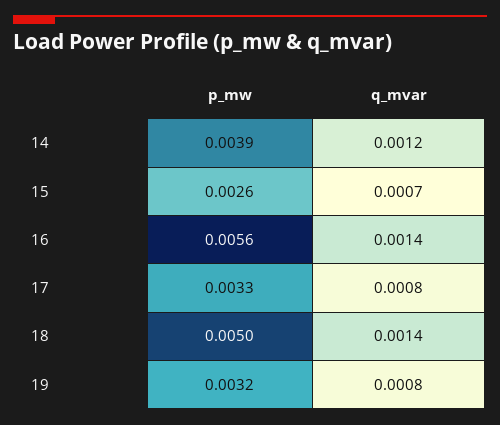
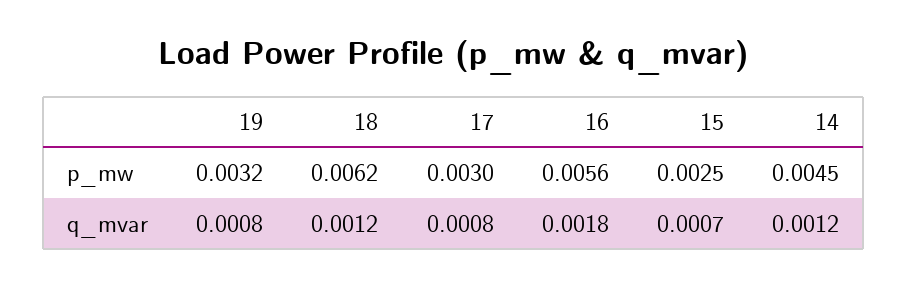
p_mw, 14: 0.0039 -> 0.0045
p_mw, 15: 0.0026 -> 0.0025
q_mvar, 16: 0.0014 -> 0.0018
p_mw, 17: 0.0033 -> 0.003
p_mw, 18: 0.005 -> 0.0062
q_mvar, 18: 0.0014 -> 0.0012

